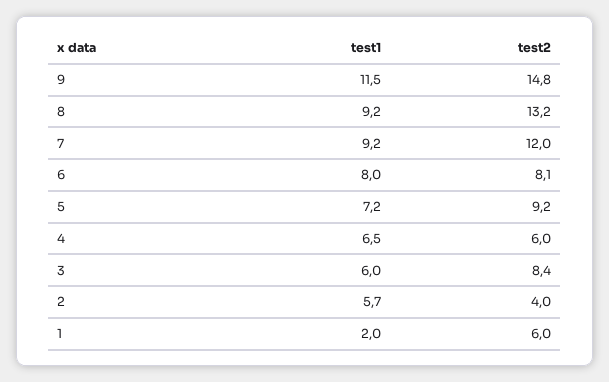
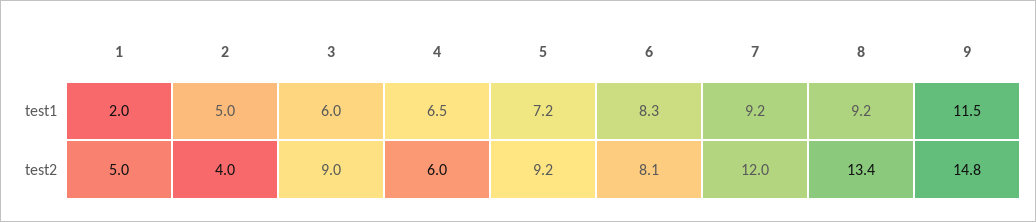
test2, 8: 13.2 -> 13.4
test1, 6: 8 -> 8.3
test2, 3: 8.4 -> 9
test1, 2: 5.7 -> 5
test2, 1: 6 -> 5

